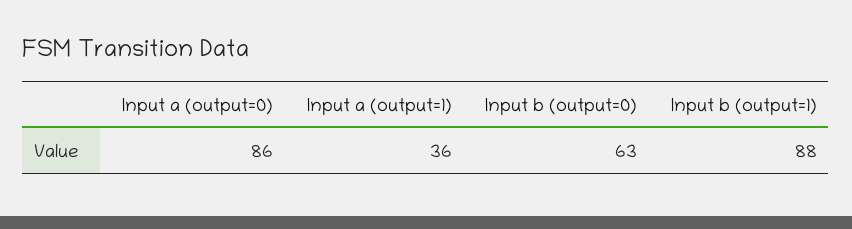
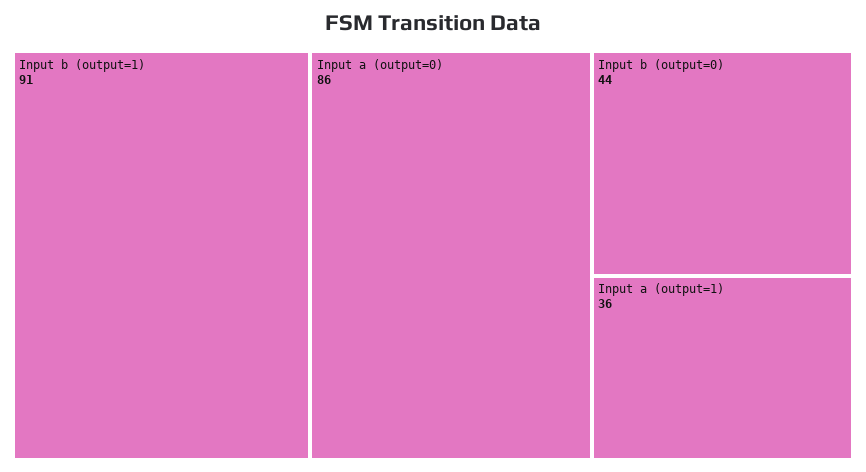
Input b (output=0): 63 -> 44
Input b (output=1): 88 -> 91

